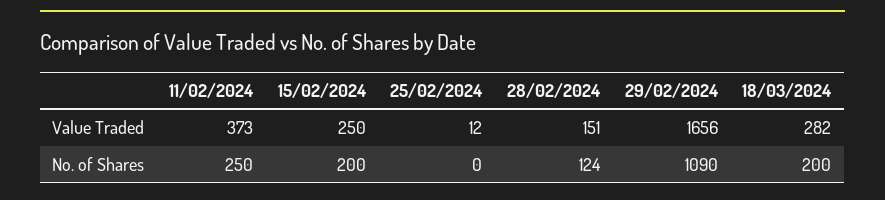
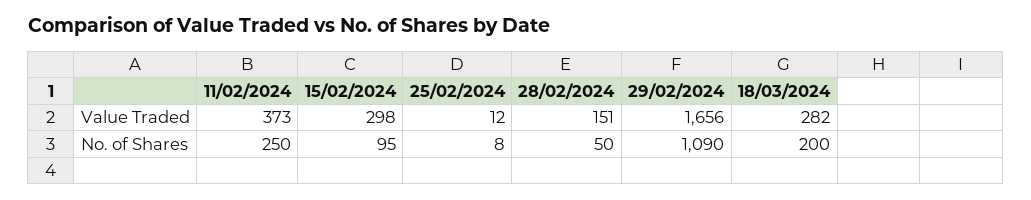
15/02/2024, Value Traded: 250 -> 298
15/02/2024, No. of Shares: 200 -> 95
25/02/2024, No. of Shares: 0 -> 8
28/02/2024, No. of Shares: 124 -> 50

